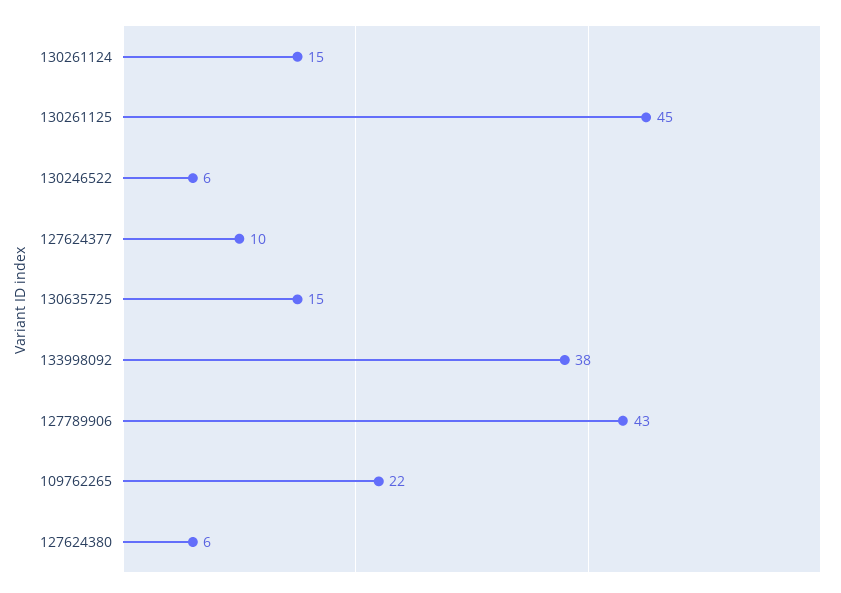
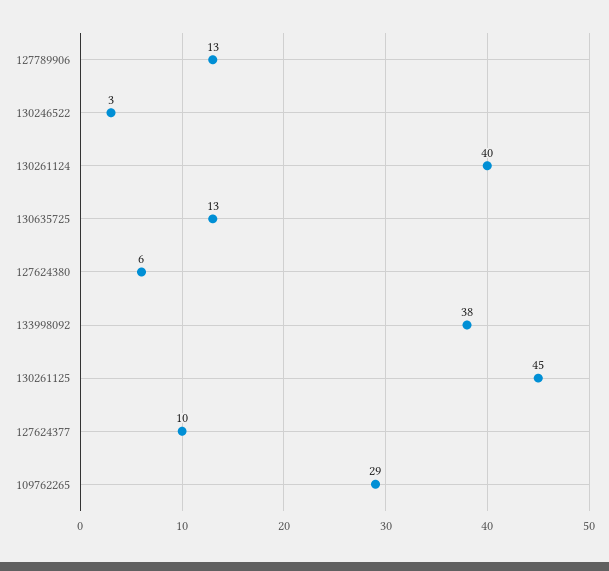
130261124: 15 -> 40
130246522: 6 -> 3
130635725: 15 -> 13
127789906: 43 -> 13
109762265: 22 -> 29

